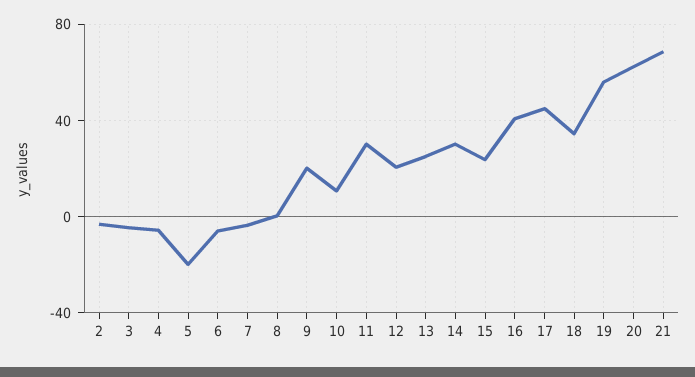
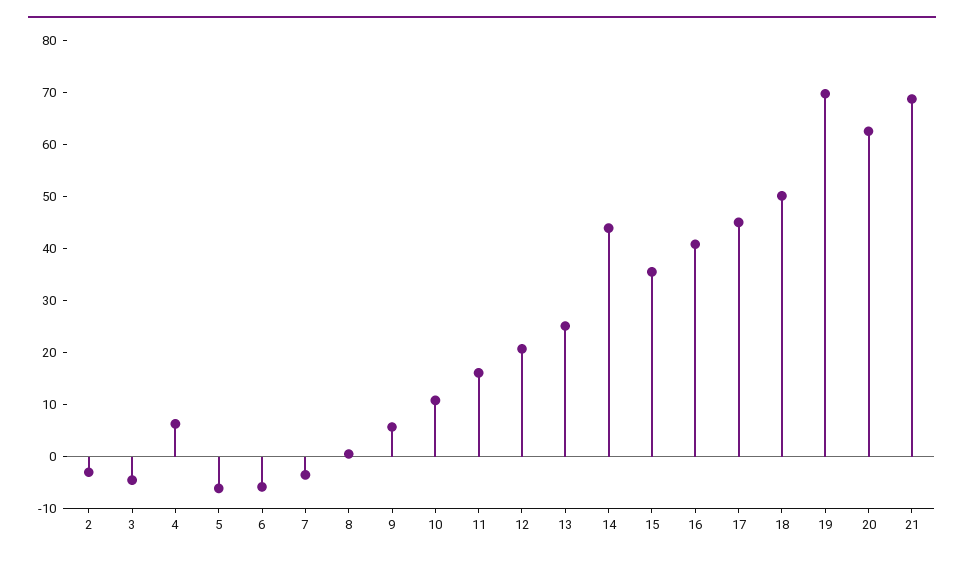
4: -5 -> 6
5: -20 -> -6
9: 20 -> 6
11: 30 -> 16
14: 30 -> 44
15: 25 -> 36
18: 35 -> 50
19: 55 -> 70

